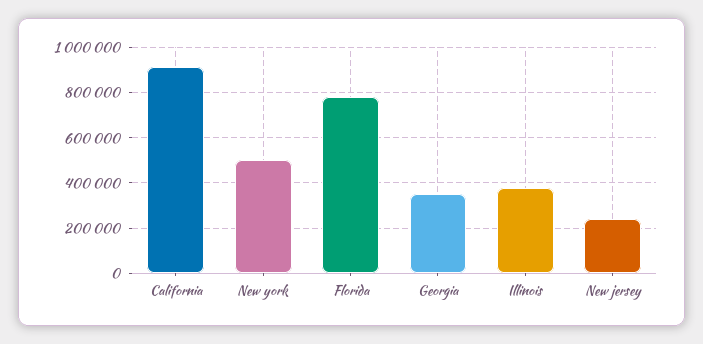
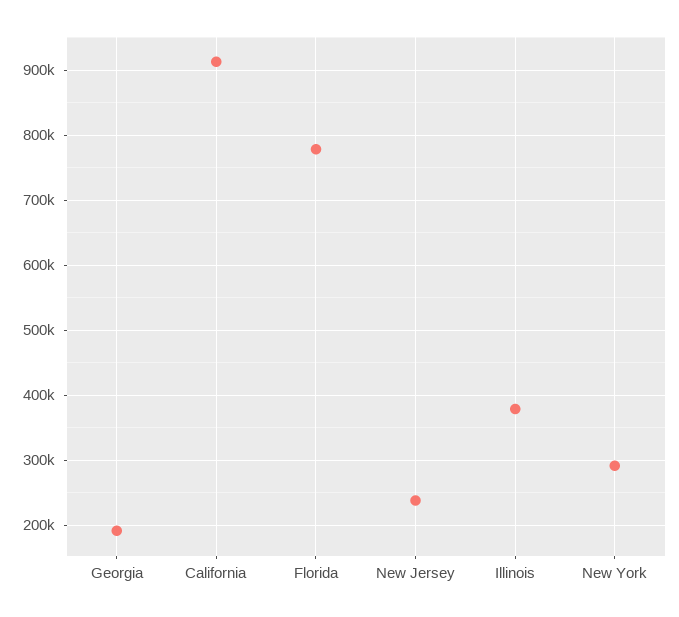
New york: 500000 -> 290000
Georgia: 350000 -> 190000

